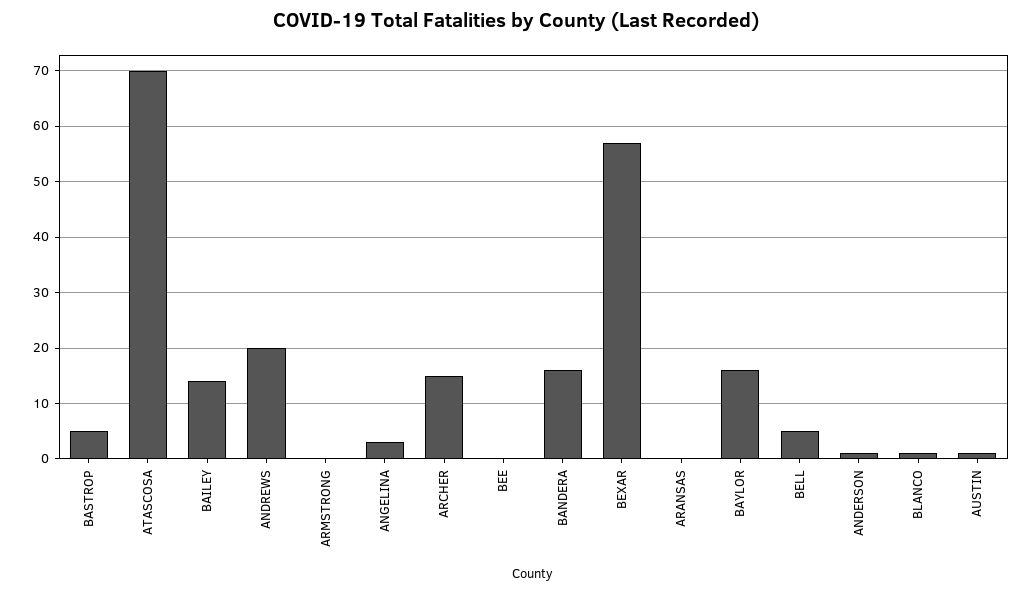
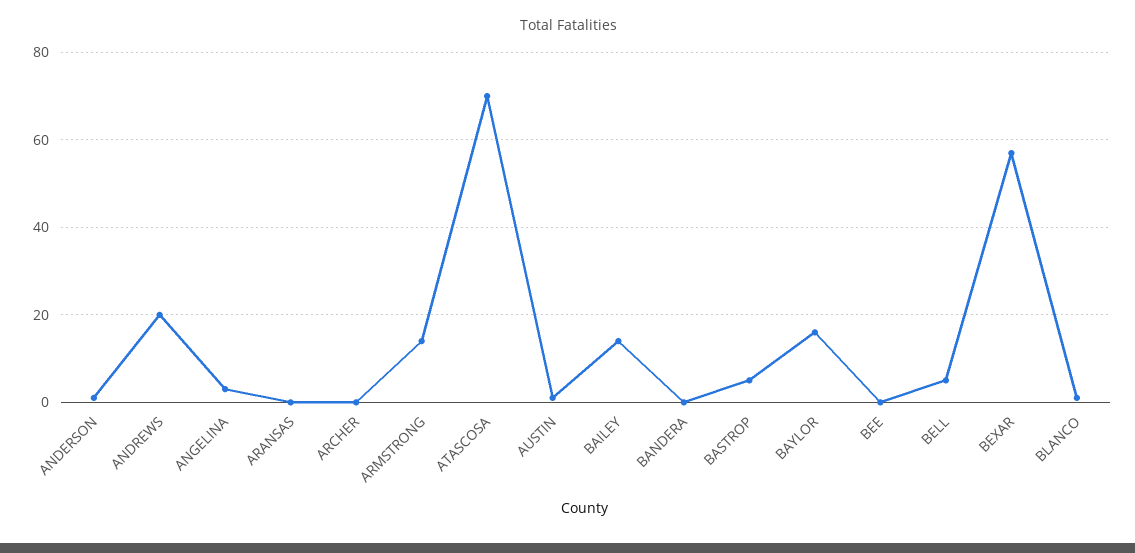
ARMSTRONG: 0 -> 15
ARCHER: 15 -> 0
BANDERA: 15 -> 0

